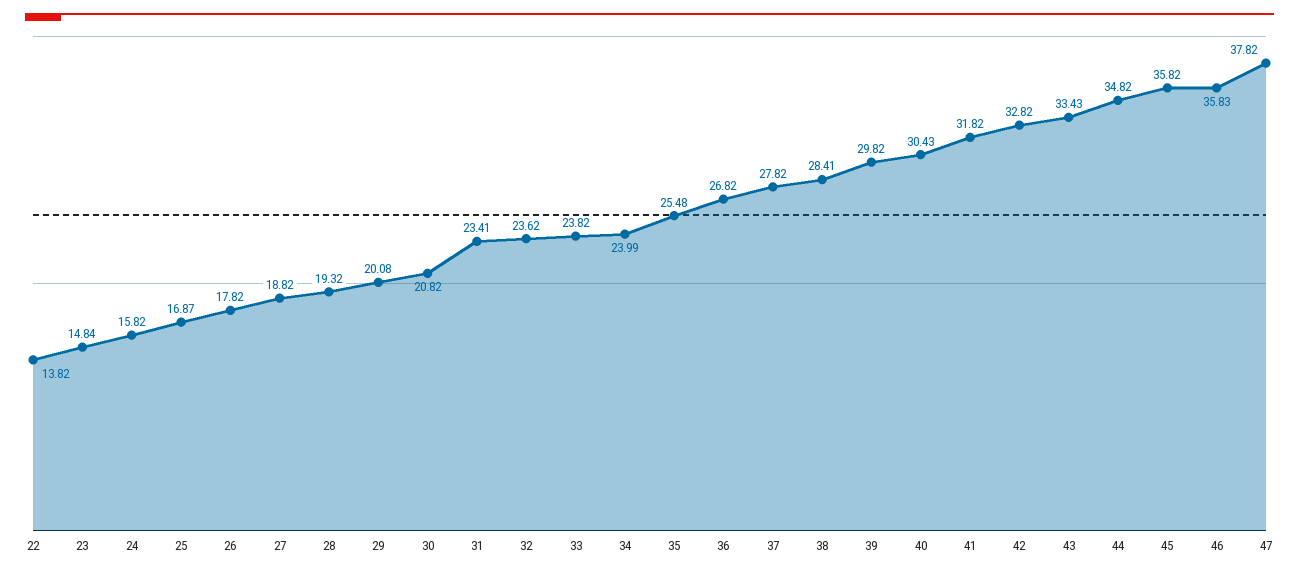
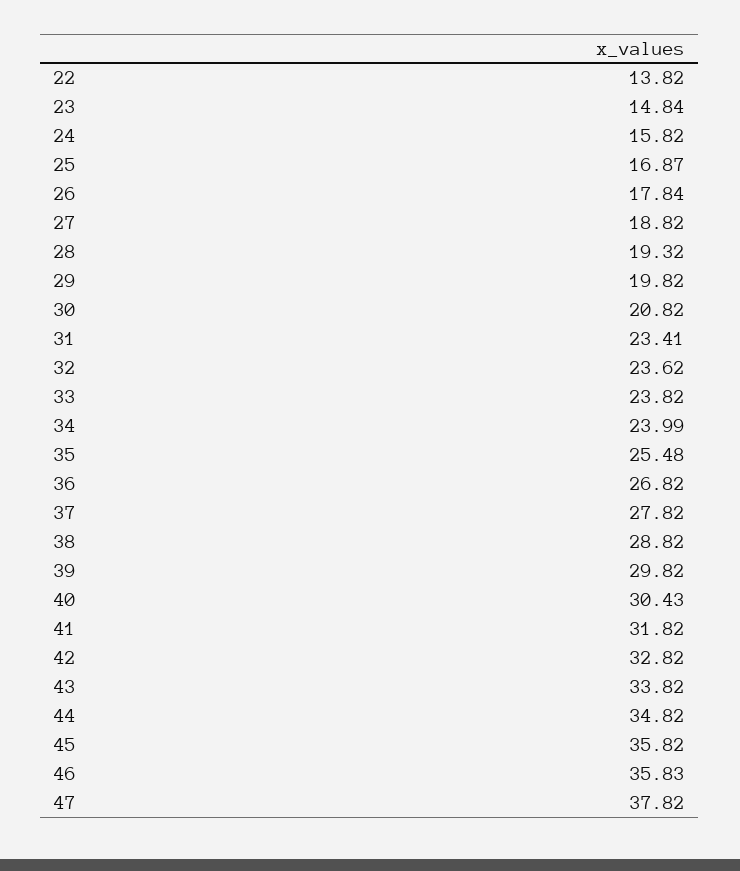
26: 17.82 -> 17.84
29: 20.08 -> 19.82
38: 28.41 -> 28.82
43: 33.43 -> 33.82

